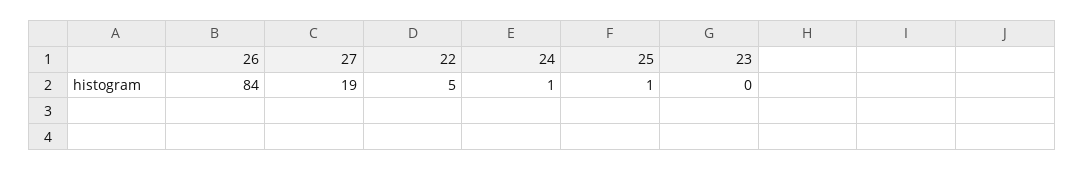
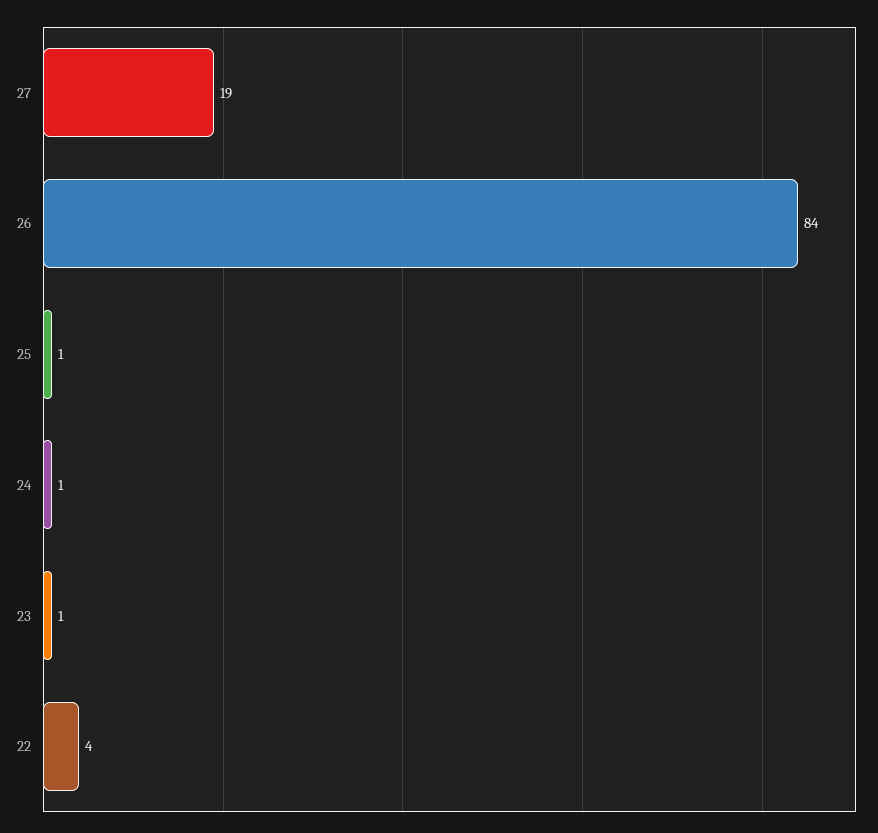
22: 5 -> 4
23: 0 -> 1

